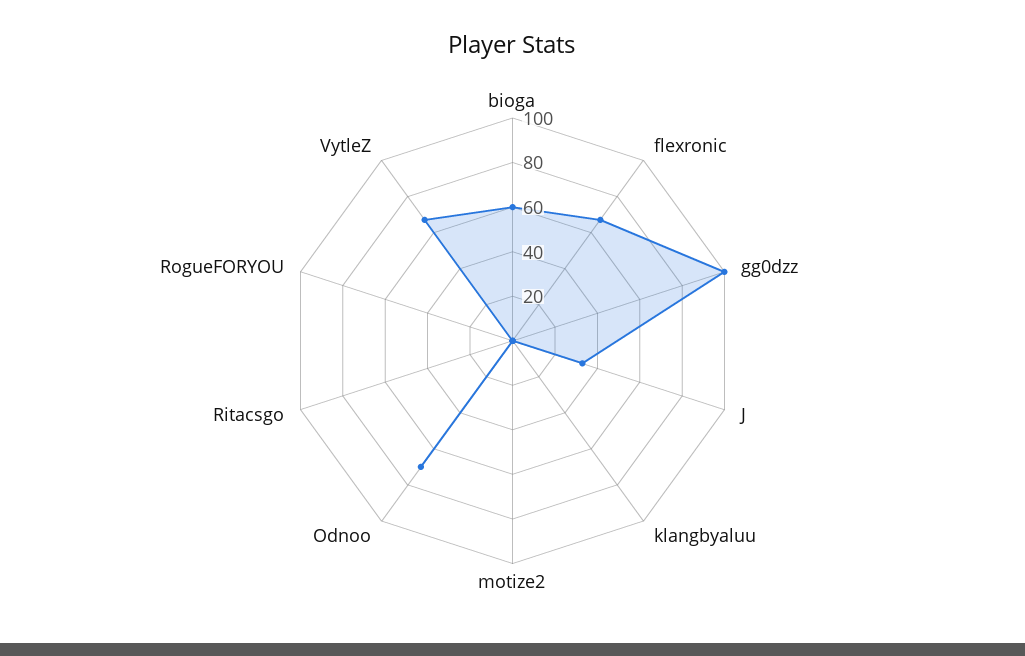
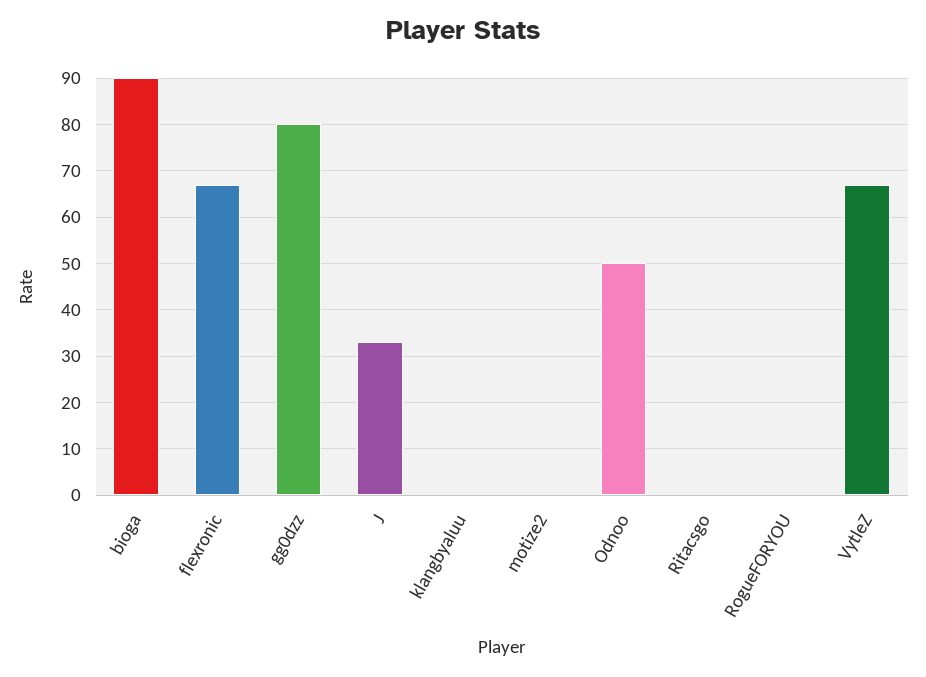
bioga: 60 -> 90
gg0dzz: 100 -> 80
Odnoo: 70 -> 50

